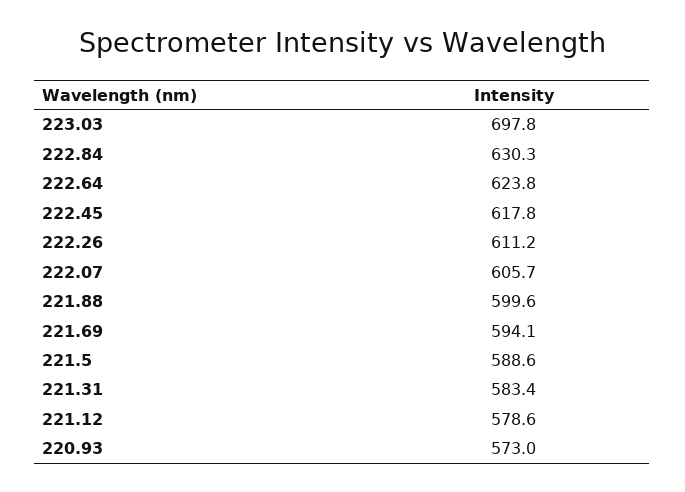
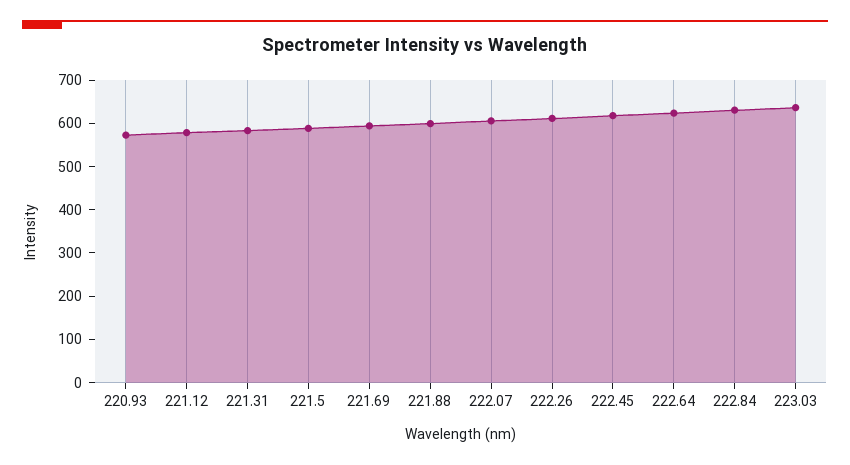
223.03: 697.8 -> 640

